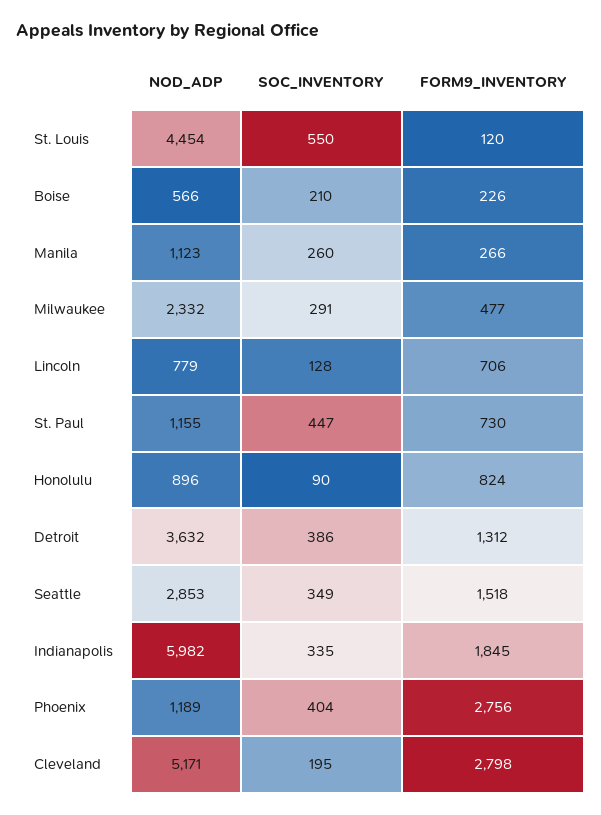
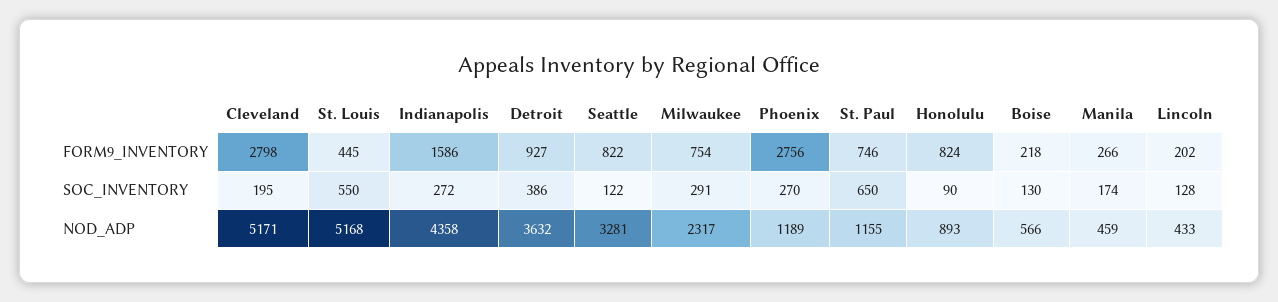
NOD_ADP, St. Louis: 4454 -> 5168
FORM9_INVENTORY, St. Louis: 120 -> 445
SOC_INVENTORY, Boise: 210 -> 130
FORM9_INVENTORY, Boise: 226 -> 218
NOD_ADP, Manila: 1123 -> 459
SOC_INVENTORY, Manila: 260 -> 174
NOD_ADP, Milwaukee: 2332 -> 2317
FORM9_INVENTORY, Milwaukee: 477 -> 754
NOD_ADP, Lincoln: 779 -> 433
FORM9_INVENTORY, Lincoln: 706 -> 202
SOC_INVENTORY, St. Paul: 447 -> 650
FORM9_INVENTORY, St. Paul: 730 -> 746
NOD_ADP, Honolulu: 896 -> 893
FORM9_INVENTORY, Detroit: 1312 -> 927
NOD_ADP, Seattle: 2853 -> 3281
SOC_INVENTORY, Seattle: 349 -> 122
FORM9_INVENTORY, Seattle: 1518 -> 822
NOD_ADP, Indianapolis: 5982 -> 4358
SOC_INVENTORY, Indianapolis: 335 -> 272
FORM9_INVENTORY, Indianapolis: 1845 -> 1586
SOC_INVENTORY, Phoenix: 404 -> 270

